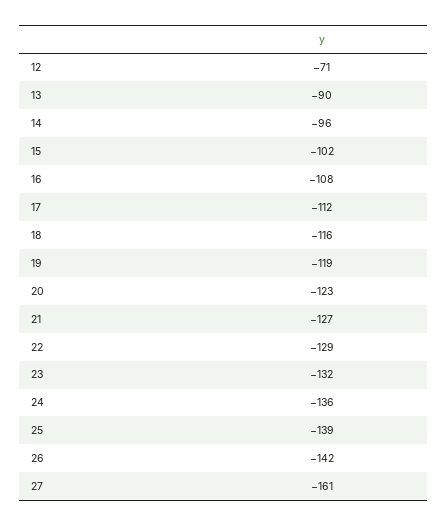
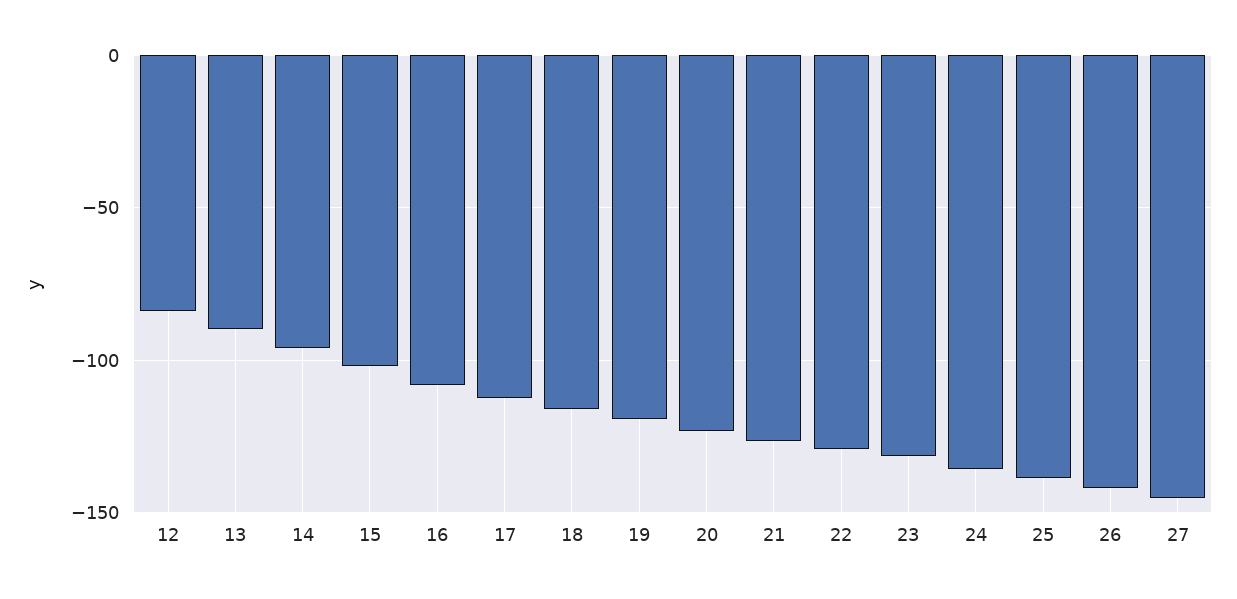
12: -71 -> -85
27: -161 -> -145

